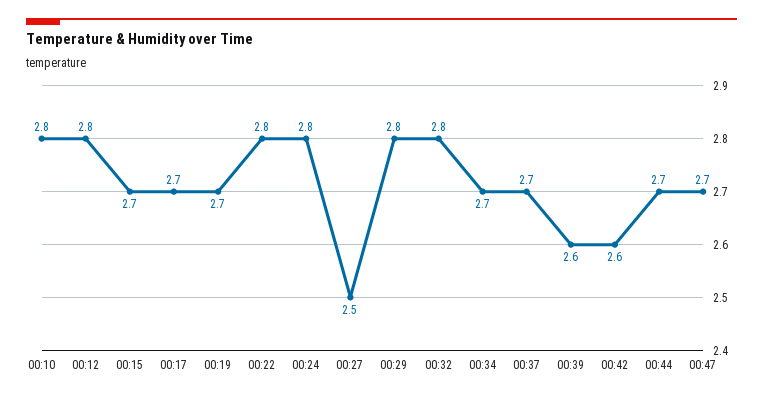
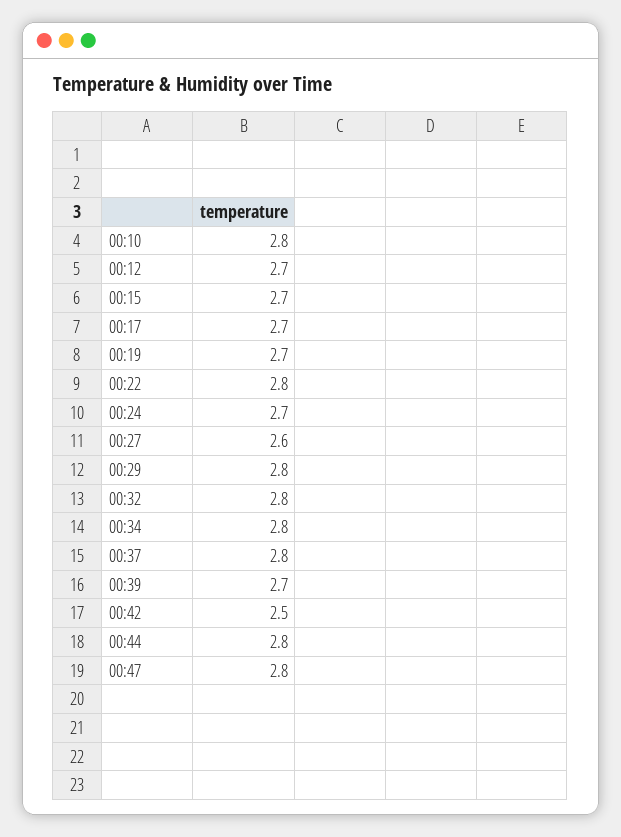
00:12: 2.8 -> 2.7
00:24: 2.8 -> 2.7
00:27: 2.5 -> 2.6
00:34: 2.7 -> 2.8
00:37: 2.7 -> 2.8
00:39: 2.6 -> 2.7
00:42: 2.6 -> 2.5
00:44: 2.7 -> 2.8
00:47: 2.7 -> 2.8

